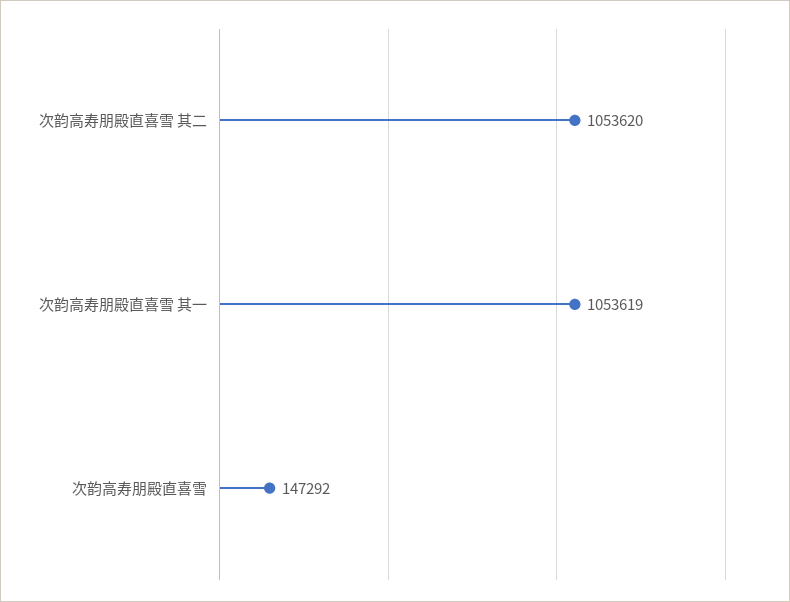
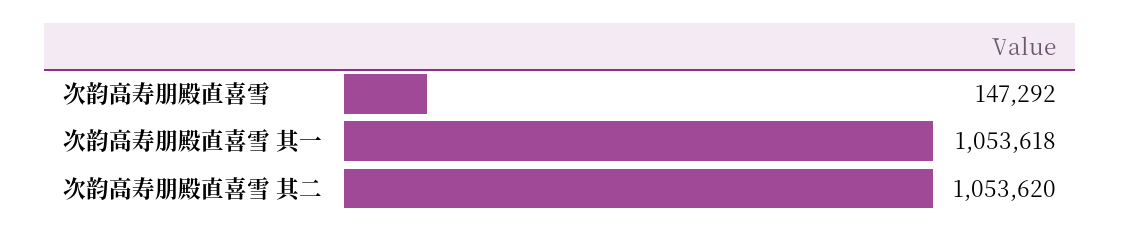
次韵高寿朋殿直喜雪 其一: 1053619 -> 1053618

